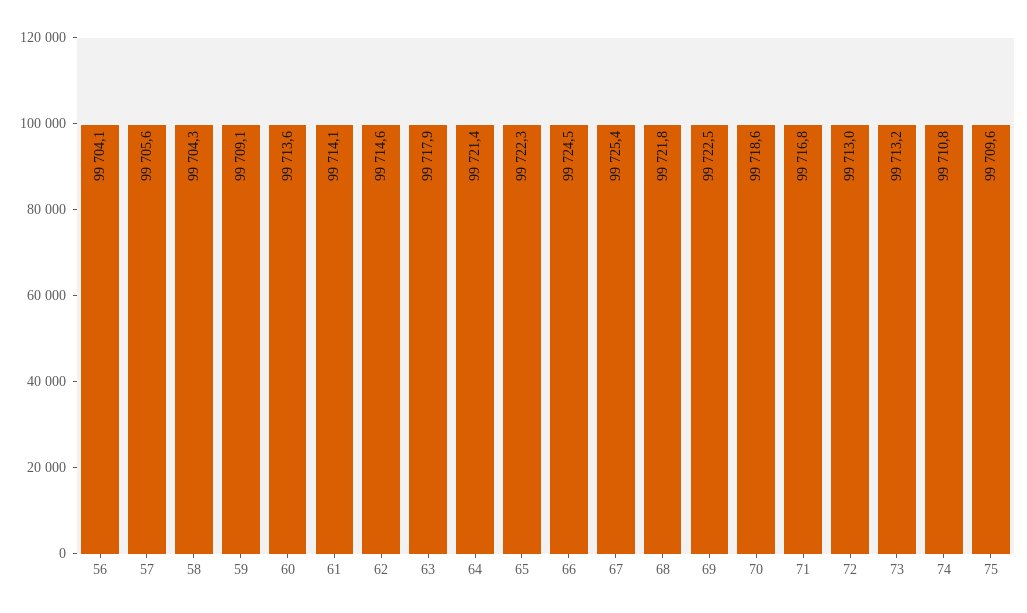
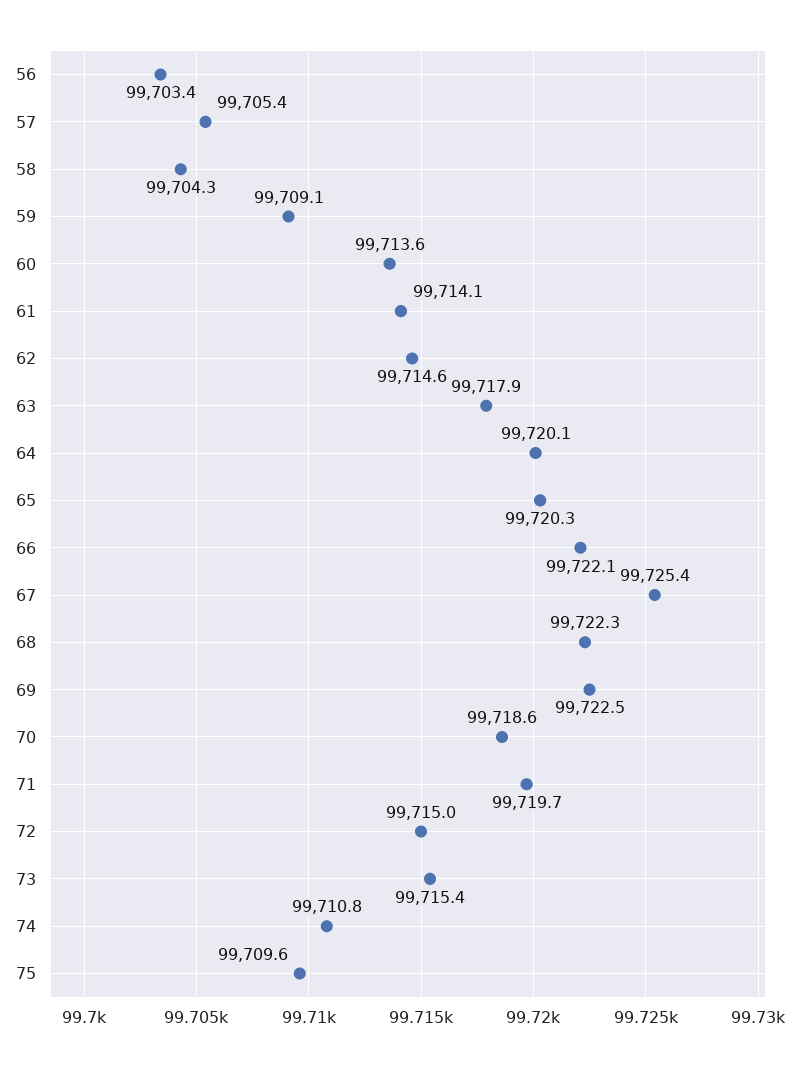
56: 99704.1 -> 99703.4
57: 99705.6 -> 99705.4
64: 99721.4 -> 99720.1
65: 99722.3 -> 99720.3
66: 99724.5 -> 99722.1
68: 99721.8 -> 99722.3
71: 99716.8 -> 99719.7
72: 99713 -> 99715
73: 99713.2 -> 99715.4

